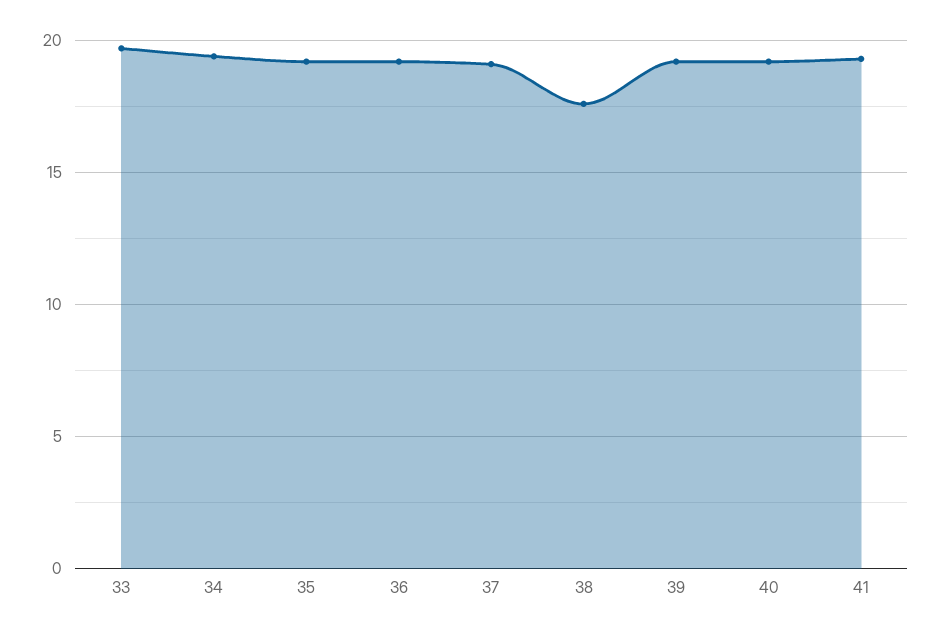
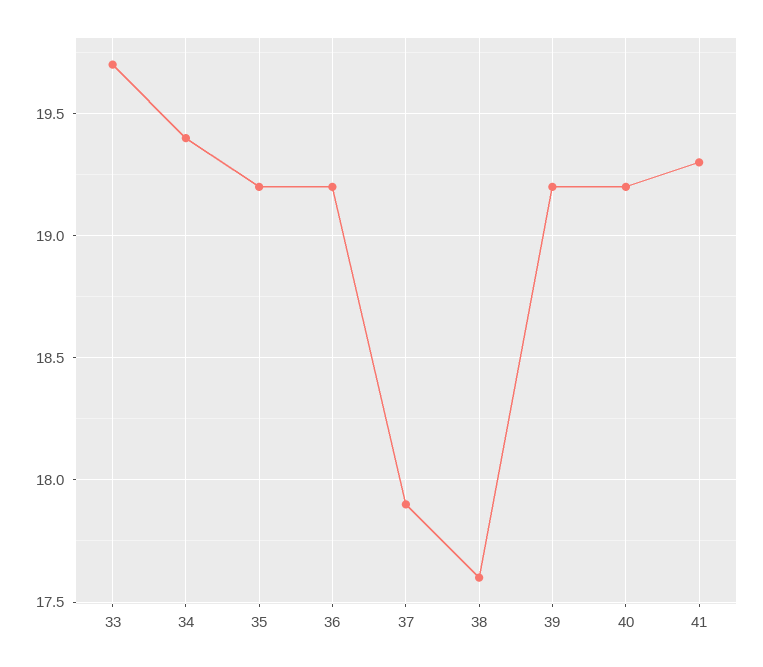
37: 19 -> 17.9

